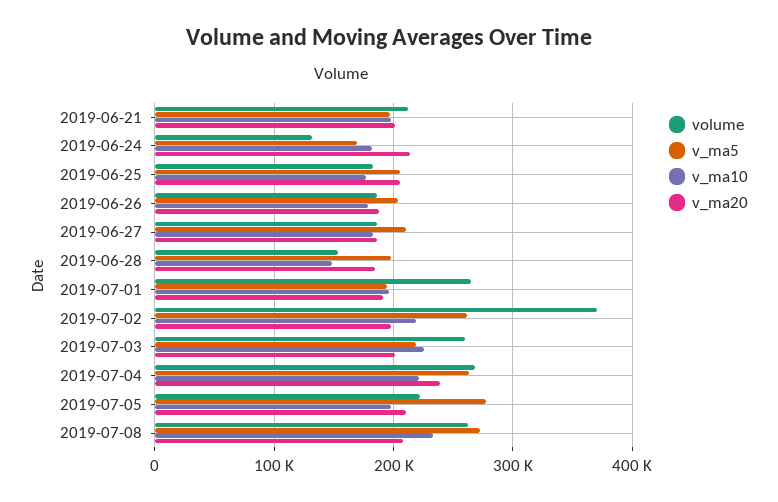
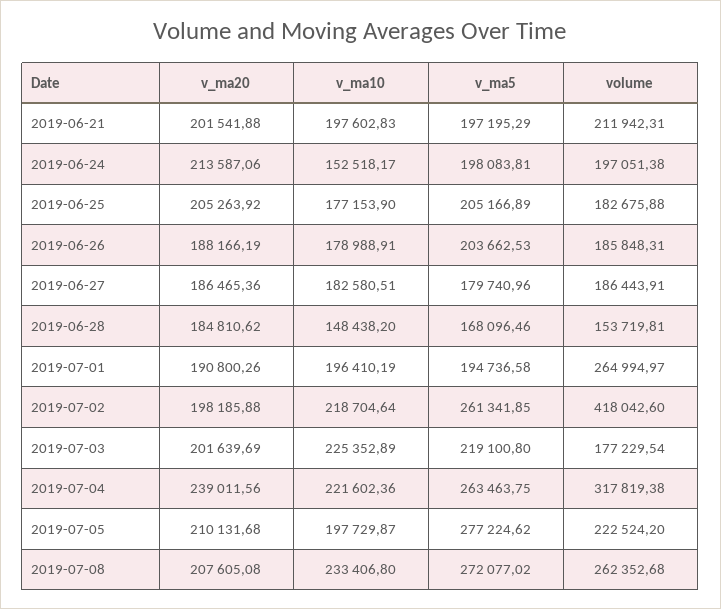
volume, 2019-06-24: 130000 -> 197051.38
v_ma5, 2019-06-24: 170000 -> 198083.81
v_ma10, 2019-06-24: 180000 -> 152518.17
v_ma5, 2019-06-27: 210000 -> 179740.96
v_ma5, 2019-06-28: 200000 -> 168096.46
volume, 2019-07-02: 370000 -> 418042.6
volume, 2019-07-03: 260000 -> 177229.54
volume, 2019-07-04: 270000 -> 317819.38

